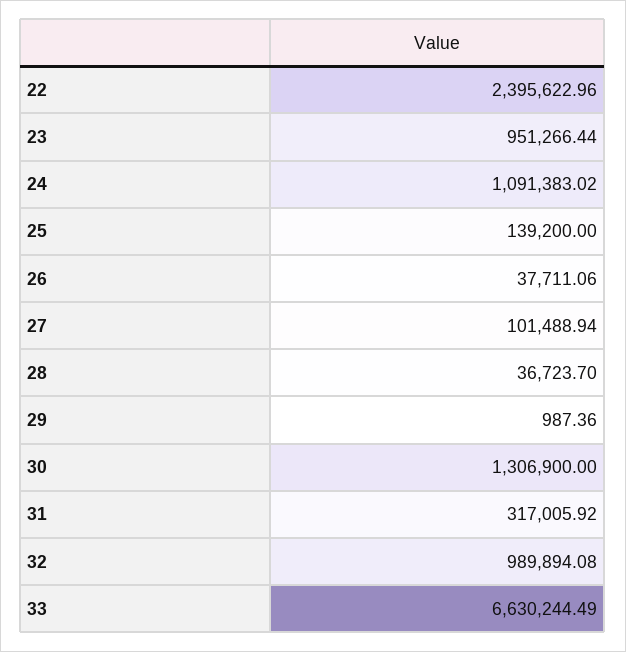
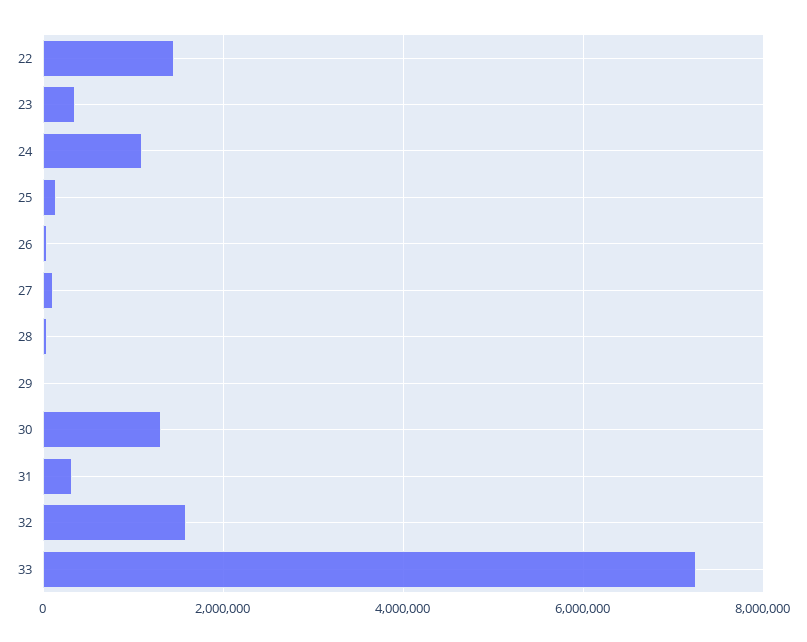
22: 2395622.96 -> 1400000
23: 951266.44 -> 400000
32: 989894.08 -> 1600000
33: 6630244.49 -> 7200000

